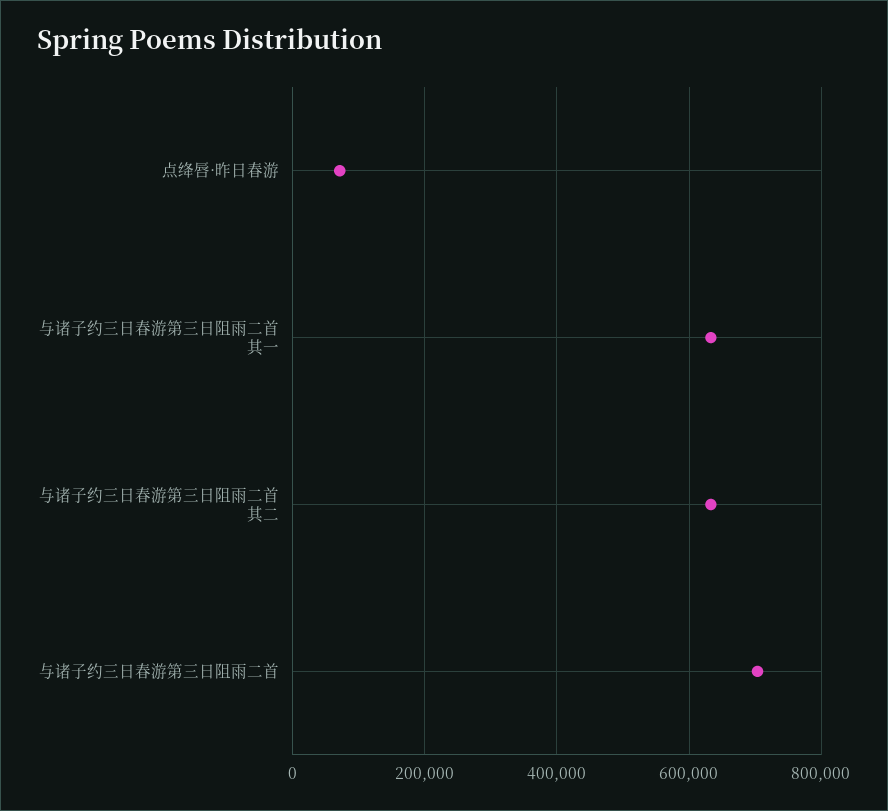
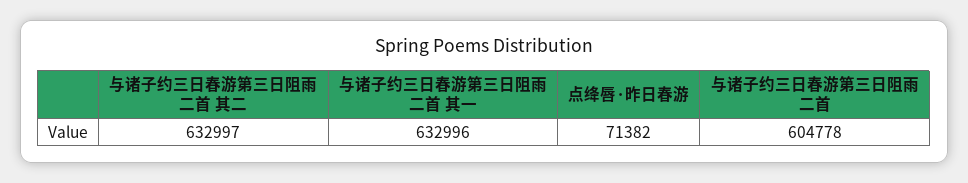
与诸子约三日春游第三日阻雨二首: 700000 -> 604778

